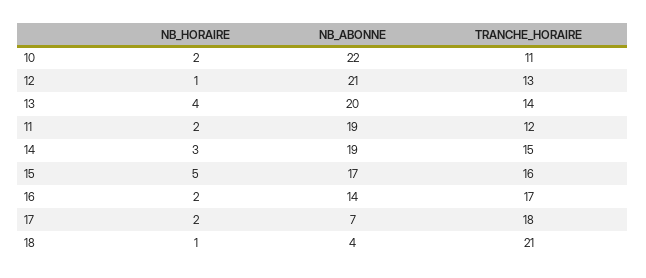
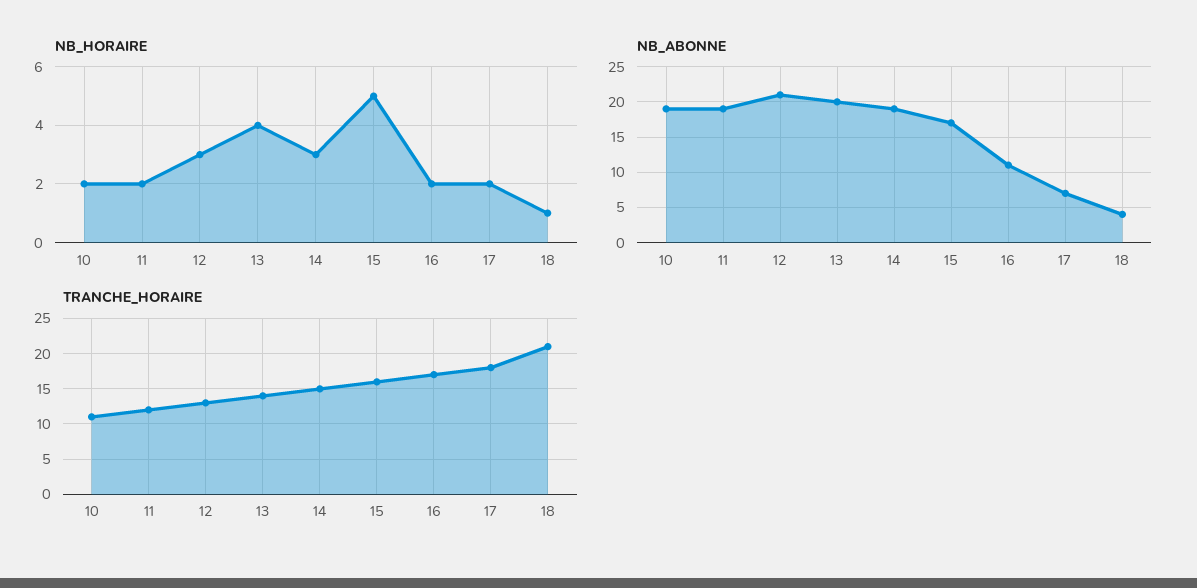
NB_ABONNE, 10: 22 -> 19
NB_HORAIRE, 12: 1 -> 3
NB_ABONNE, 16: 14 -> 11

